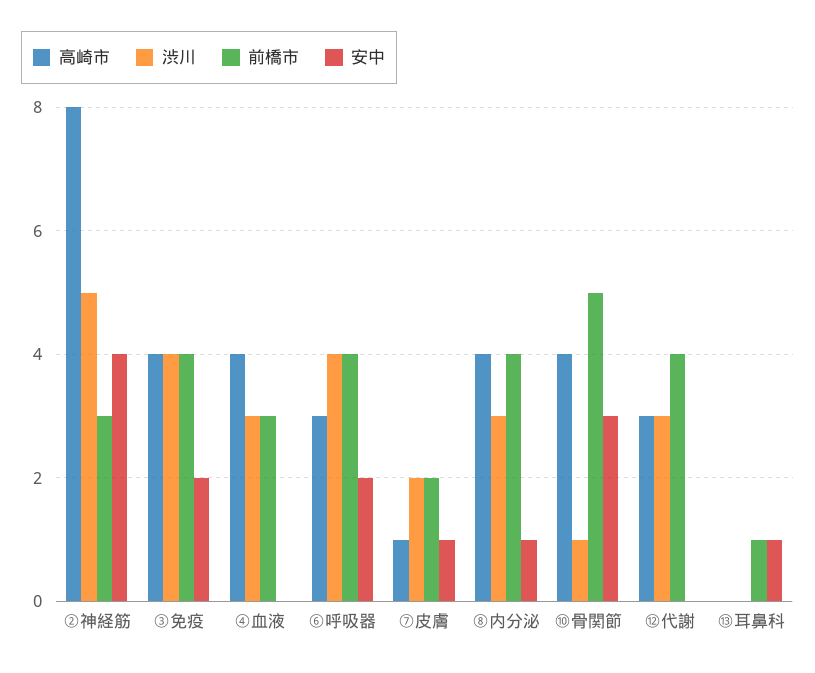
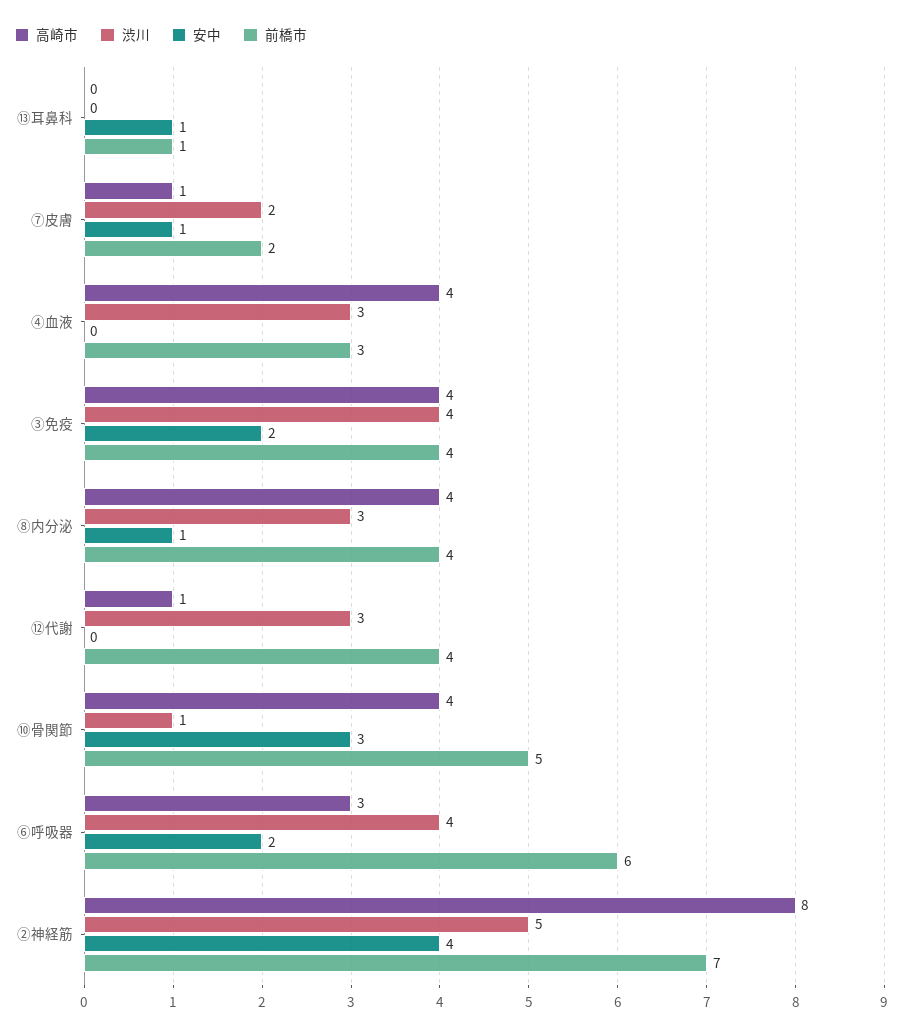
前橋市, ②神経筋: 3 -> 7
前橋市, ⑥呼吸器: 4 -> 6
高崎市, ⑫代謝: 3 -> 1

